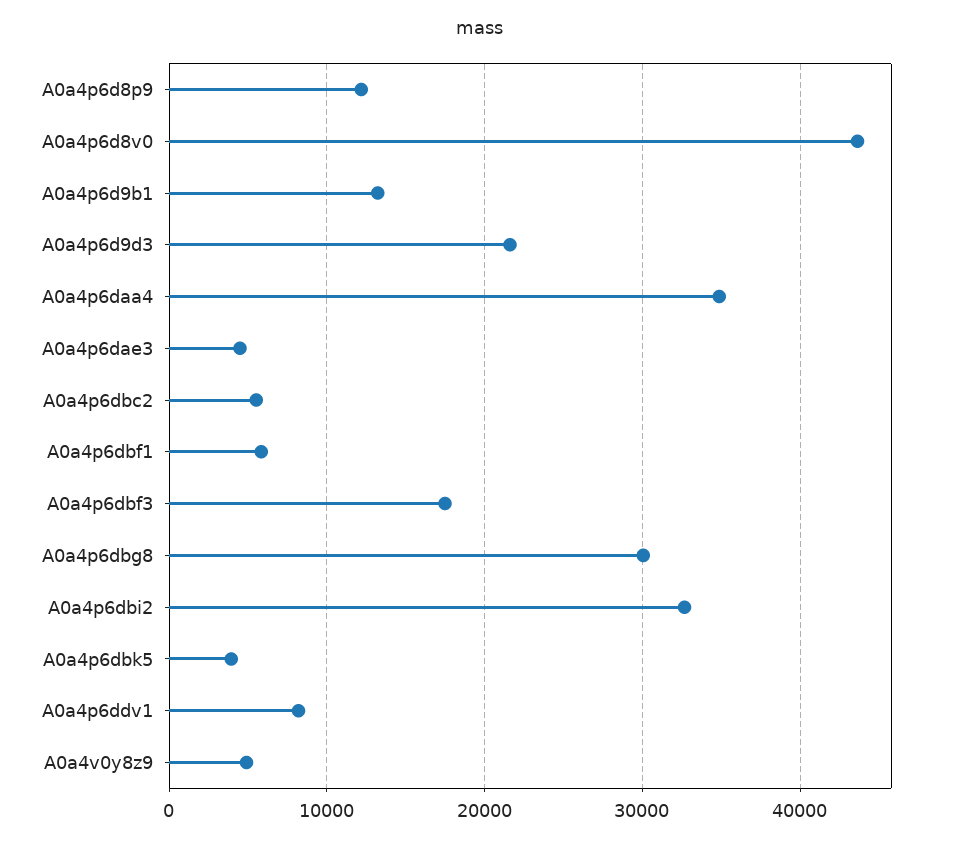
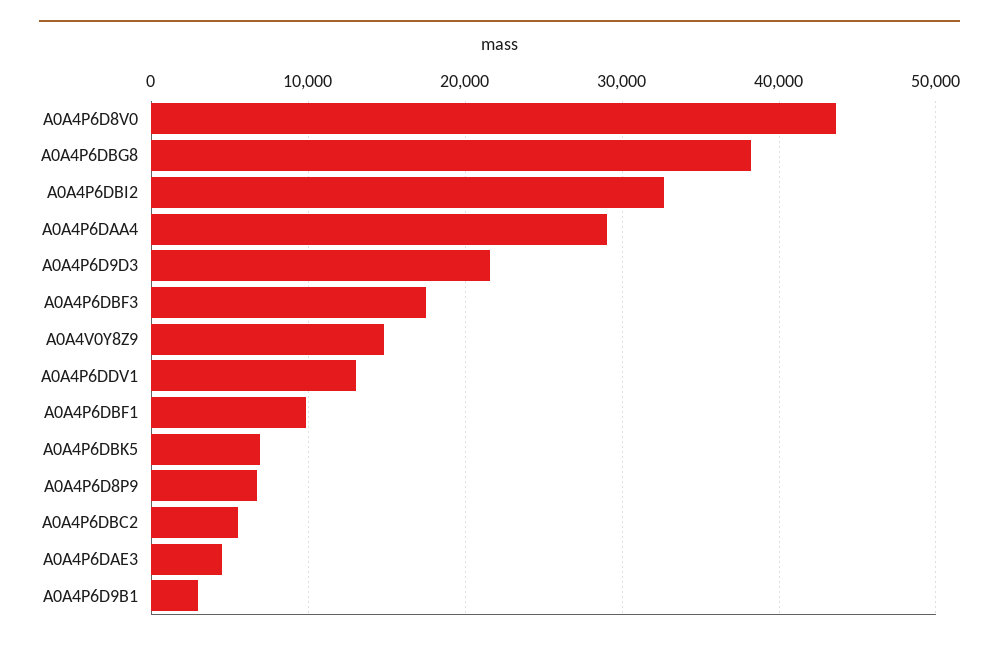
A0a4p6d8p9: 12000 -> 7000
A0a4p6d9b1: 13000 -> 3000
A0a4p6daa4: 35000 -> 29000
A0a4p6dbf1: 6000 -> 10000
A0a4p6dbg8: 30000 -> 38000
A0a4p6dbk5: 4000 -> 7000
A0a4p6ddv1: 8000 -> 13000
A0a4v0y8z9: 5000 -> 15000

